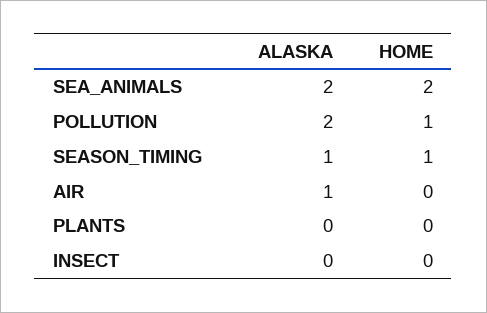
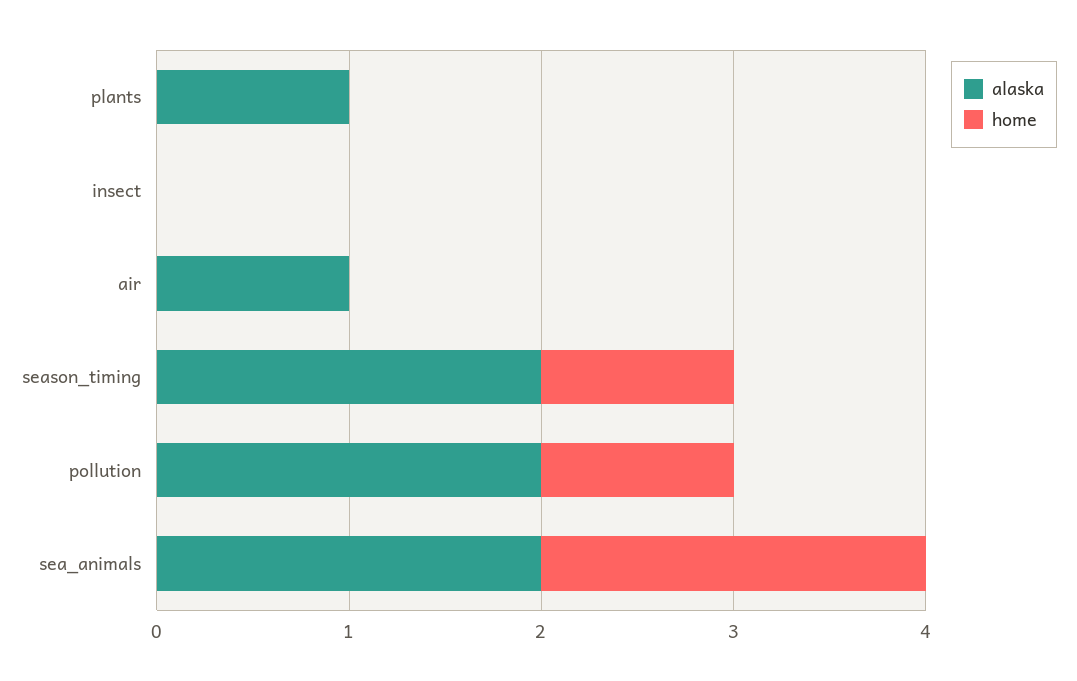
ALASKA, SEASON_TIMING: 1 -> 2
ALASKA, PLANTS: 0 -> 1

